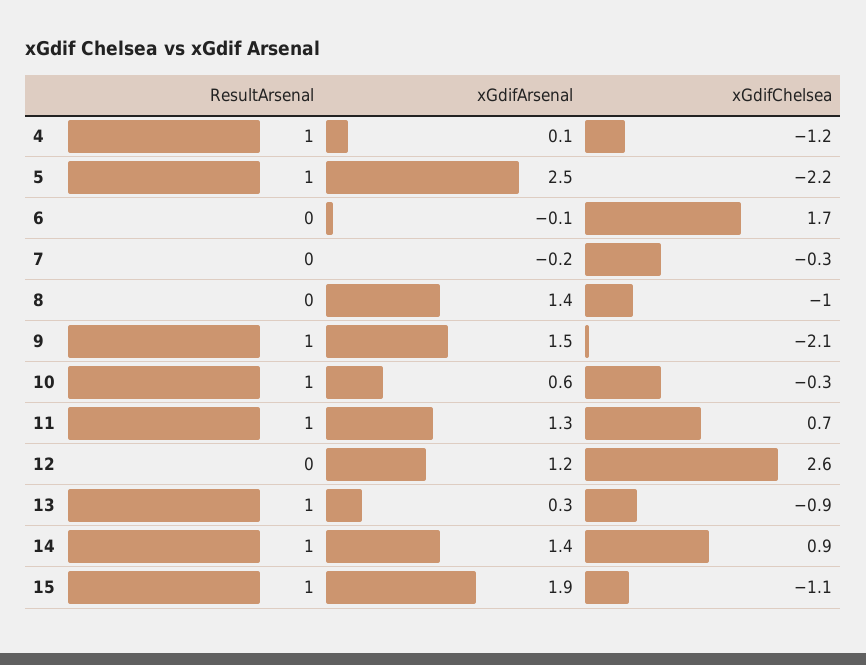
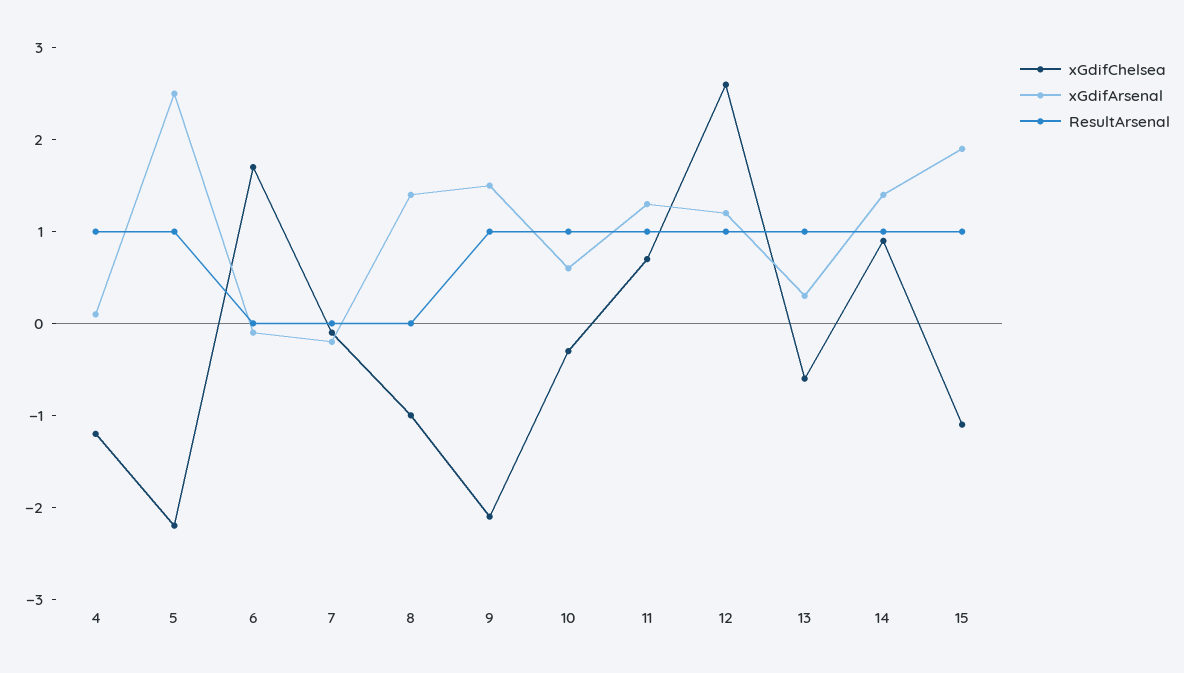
xGdifChelsea, 7: -0.3 -> -0.1
ResultArsenal, 12: 0 -> 1
xGdifChelsea, 13: -0.9 -> -0.6

